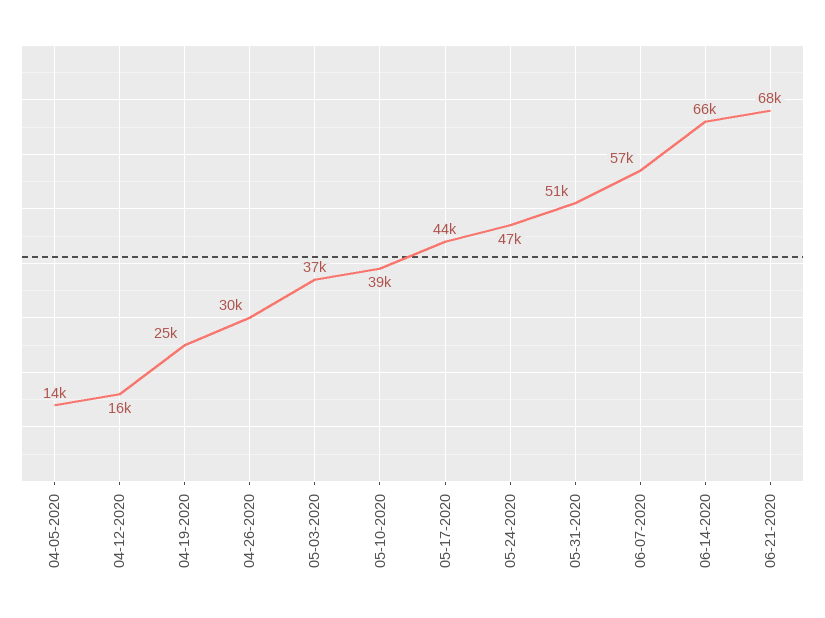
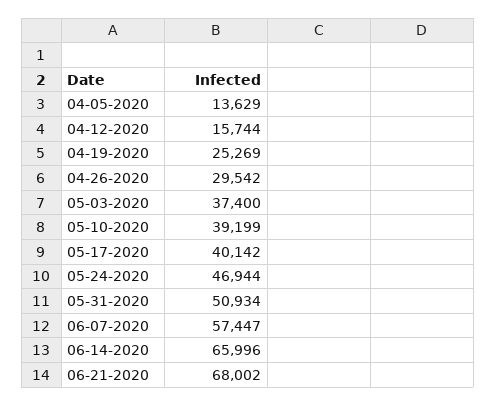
05-17-2020: 44000 -> 40142

